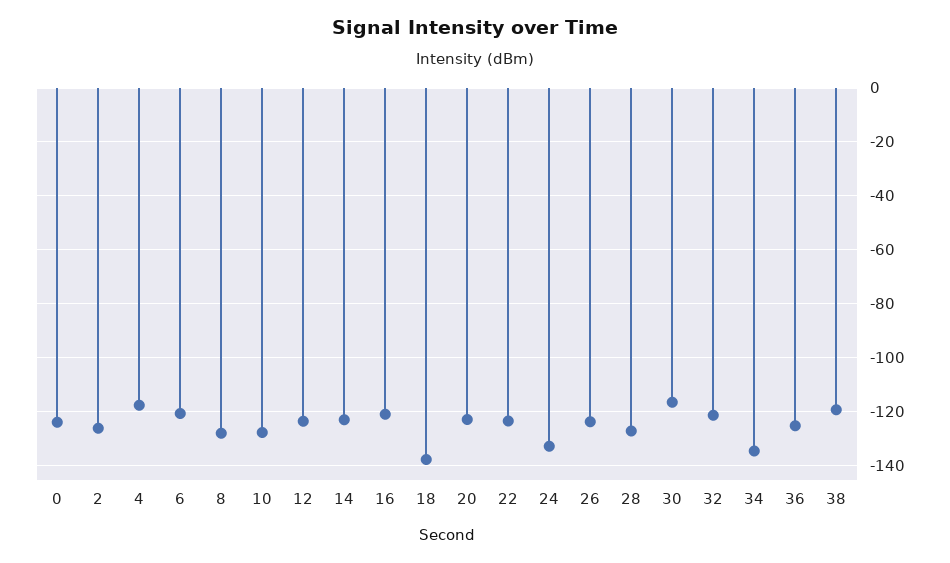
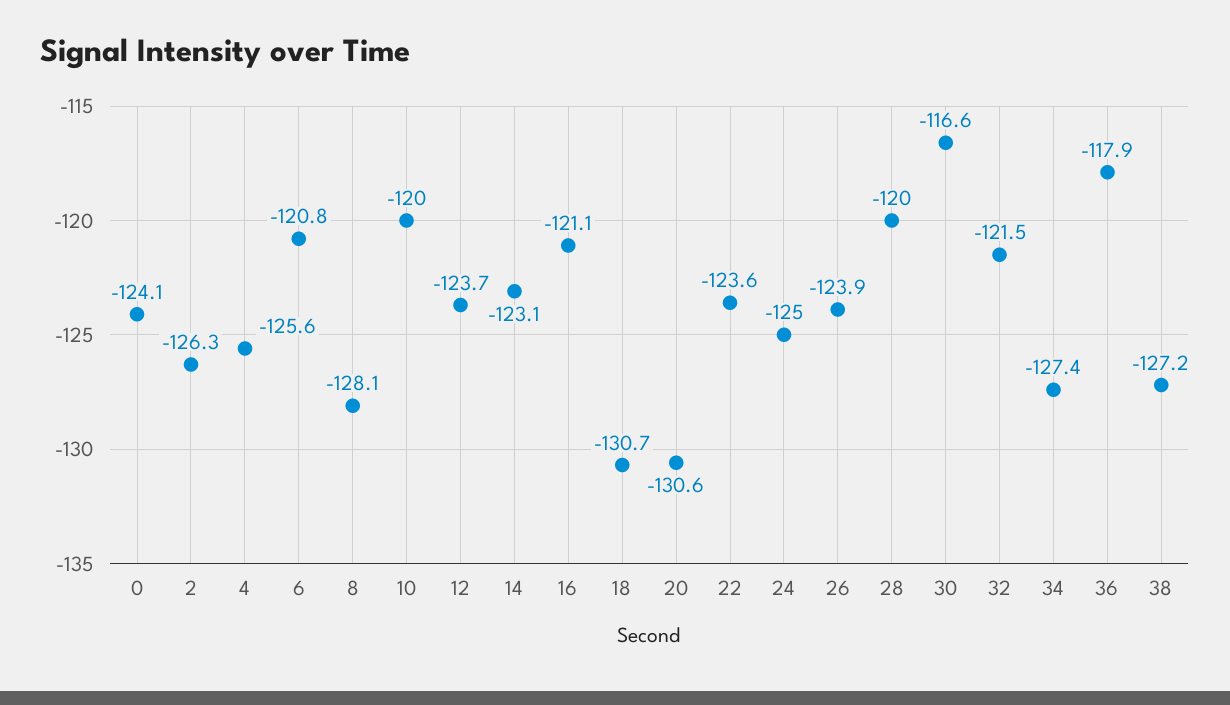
4: -117.5 -> -125.6
10: -127.5 -> -120
18: -137.5 -> -130.7
20: -122.5 -> -130.6
24: -132.5 -> -125
28: -127.5 -> -120
34: -135 -> -127.4
36: -125 -> -117.9
38: -120 -> -127.2

